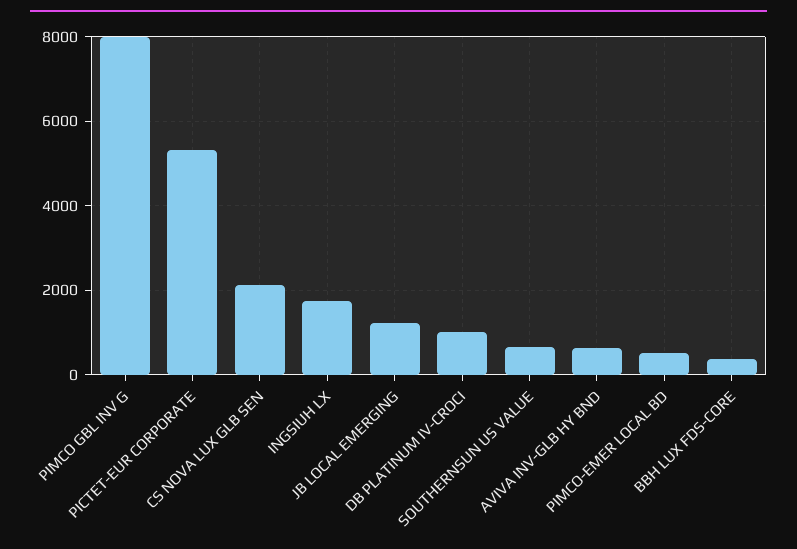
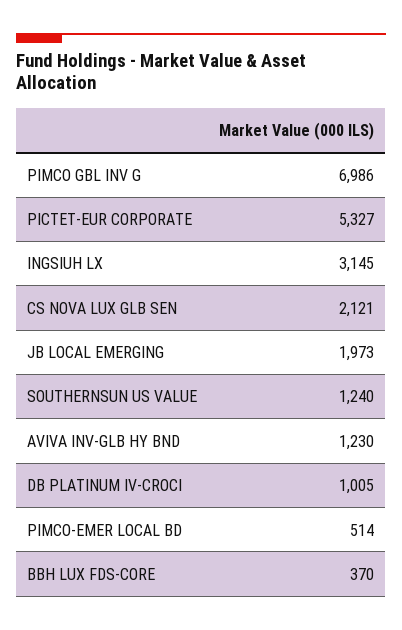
PIMCO GBL INV G: 8000 -> 6986
INGSIUH LX: 1800 -> 3145
JB LOCAL EMERGING: 1200 -> 1973
SOUTHERNSUN US VALUE: 600 -> 1240
AVIVA INV-GLB HY BND: 600 -> 1230

